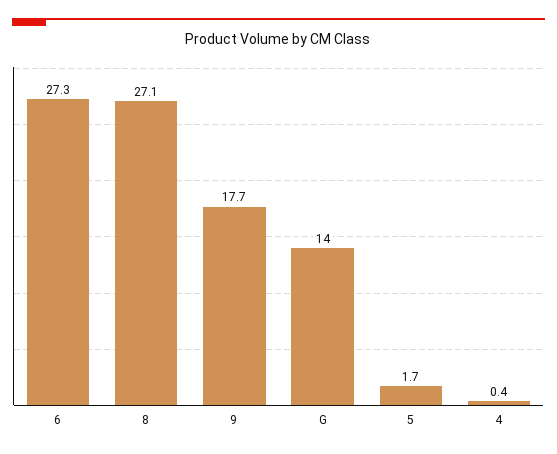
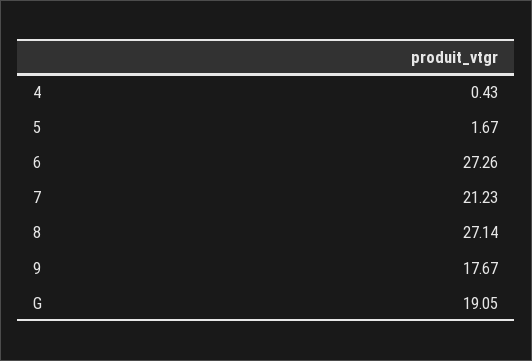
G: 14 -> 19.05
7: none -> 21.23

